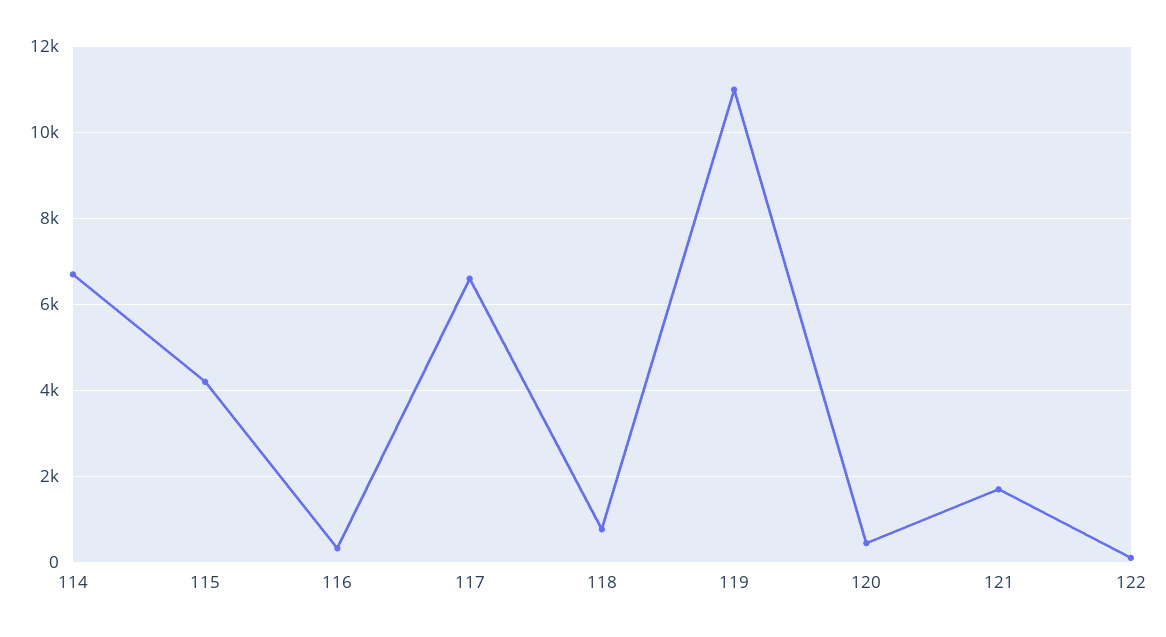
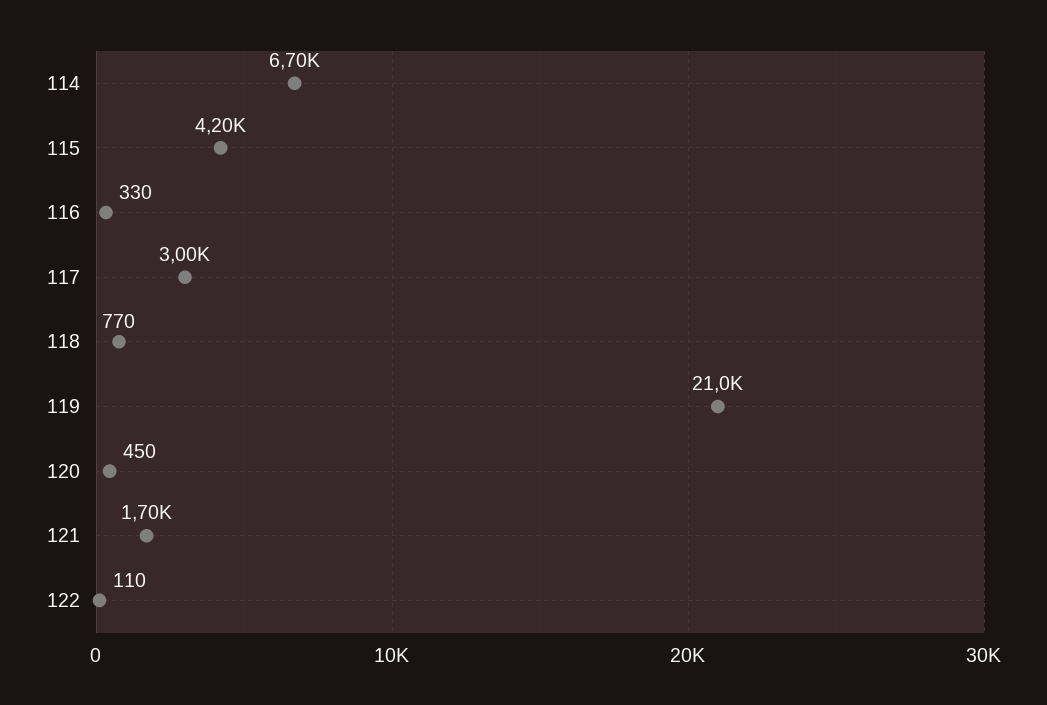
117: 6600 -> 3000
119: 11000 -> 21000

